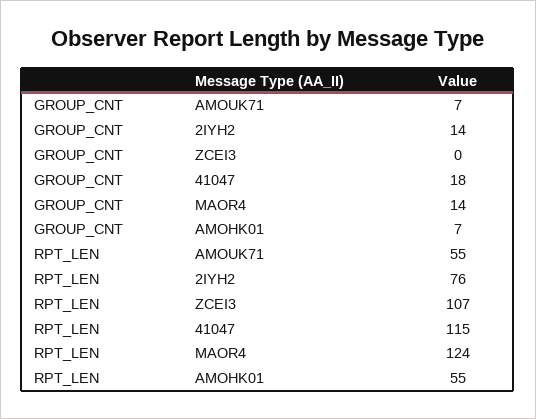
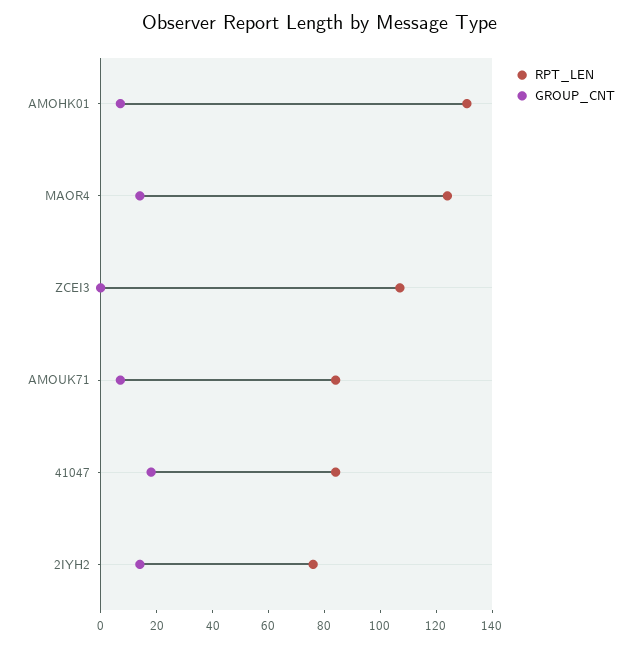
RPT_LEN, AMOUK71: 55 -> 85
RPT_LEN, 41047: 115 -> 85
RPT_LEN, AMOHK01: 55 -> 130

